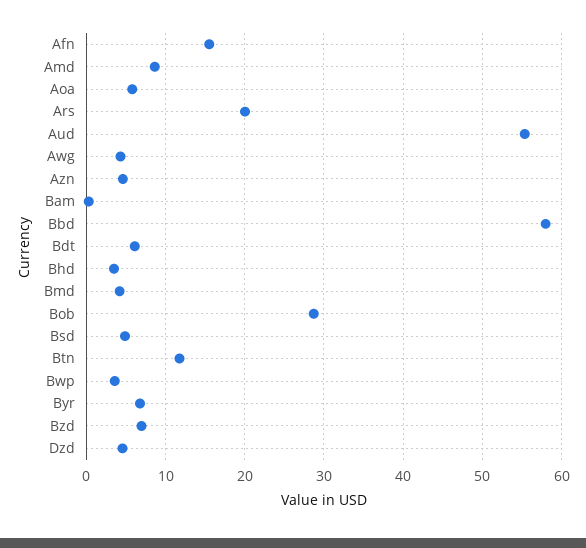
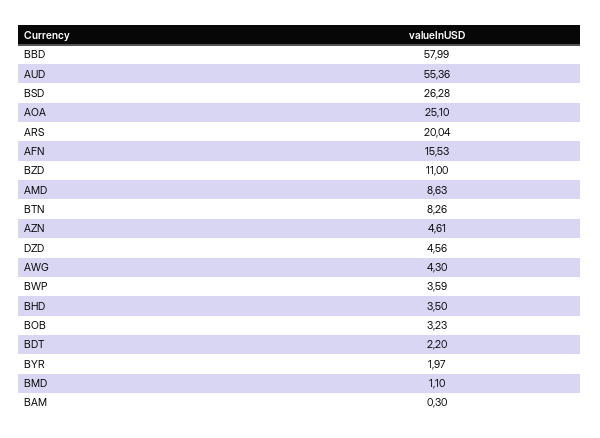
Aoa: 6 -> 25.1
Bdt: 6 -> 2.2
Bmd: 4 -> 1.1
Bob: 29 -> 3.23
Bsd: 5 -> 26.28
Btn: 12 -> 8.26
Byr: 7 -> 1.97
Bzd: 7 -> 11

